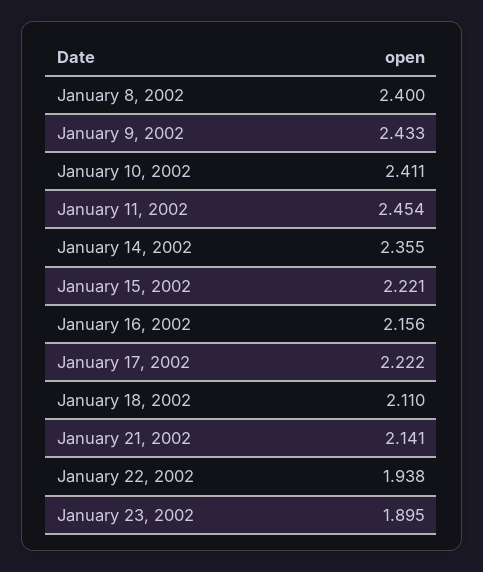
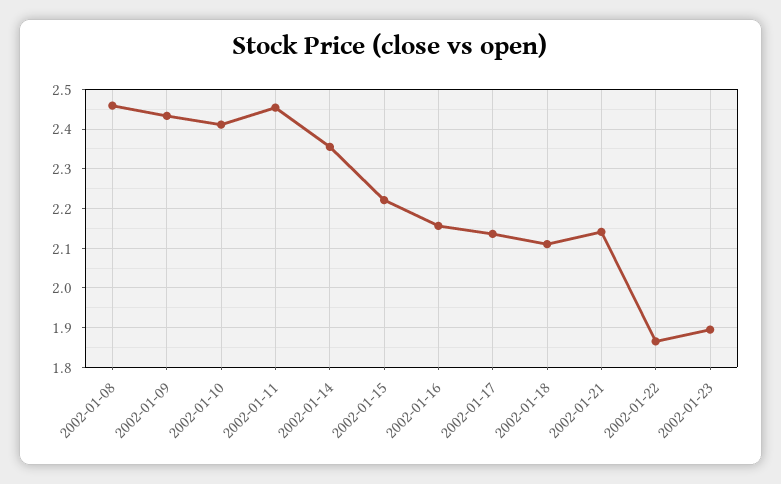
January 8, 2002: 2.4 -> 2.46
January 17, 2002: 2.222 -> 2.14
January 22, 2002: 1.938 -> 1.86

